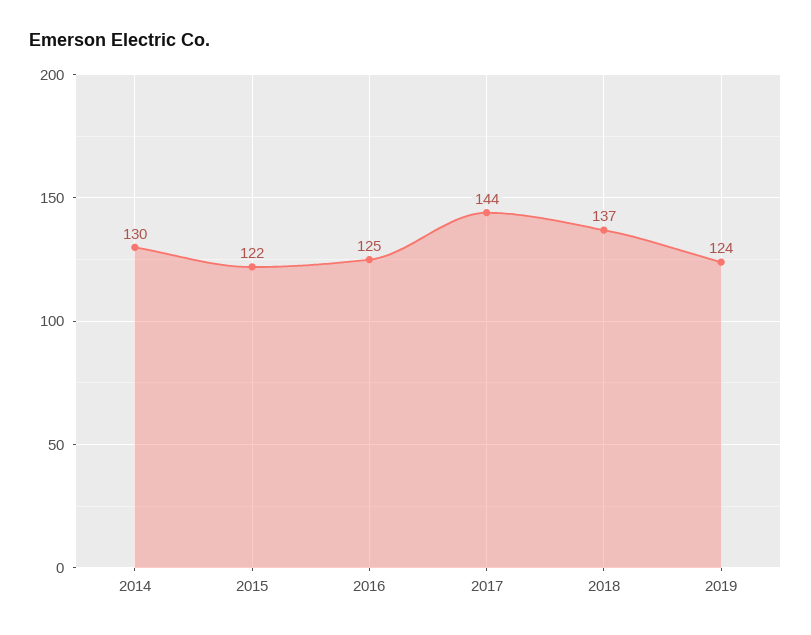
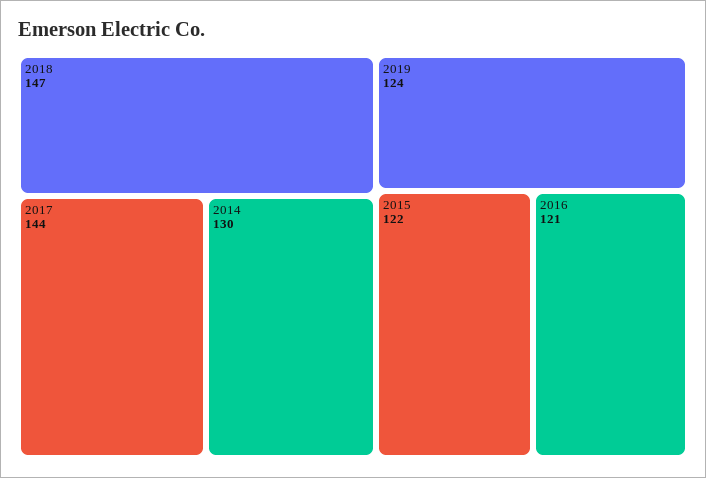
2016: 125 -> 121
2018: 137 -> 147

